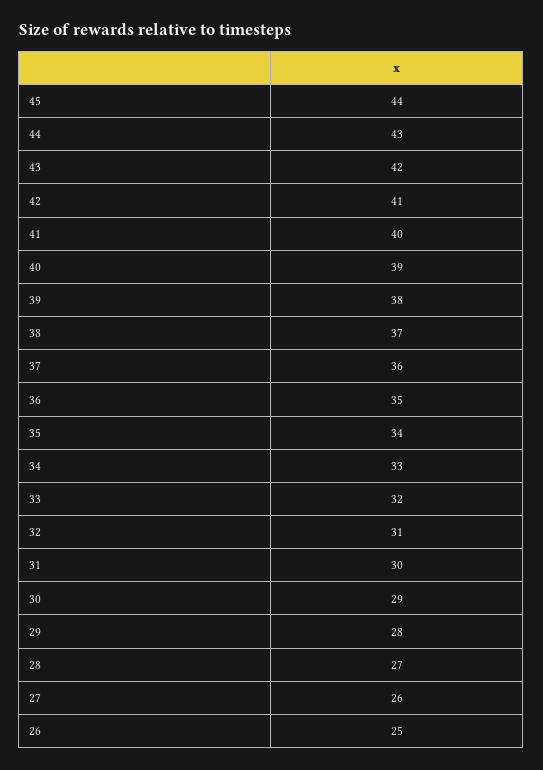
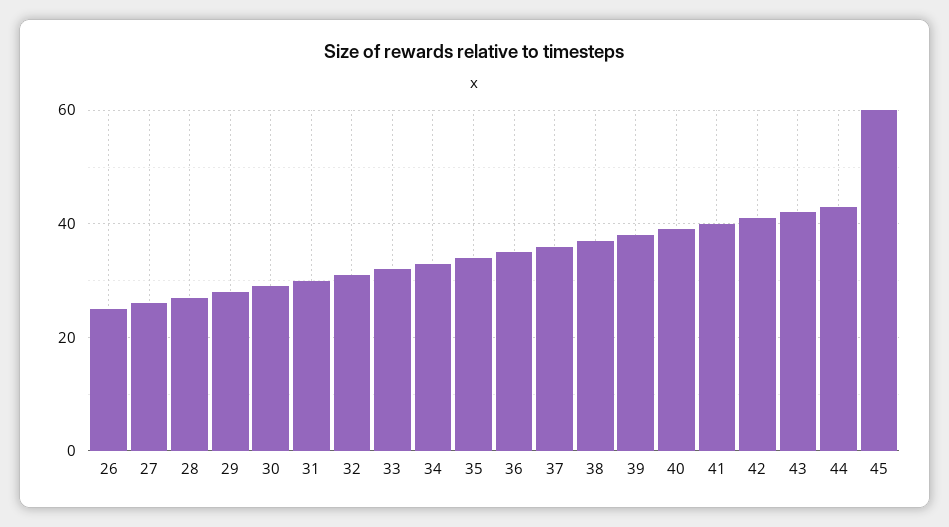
45: 44 -> 60

